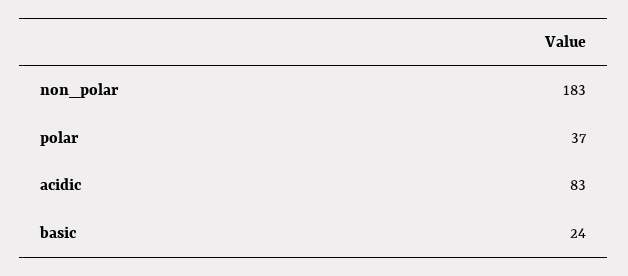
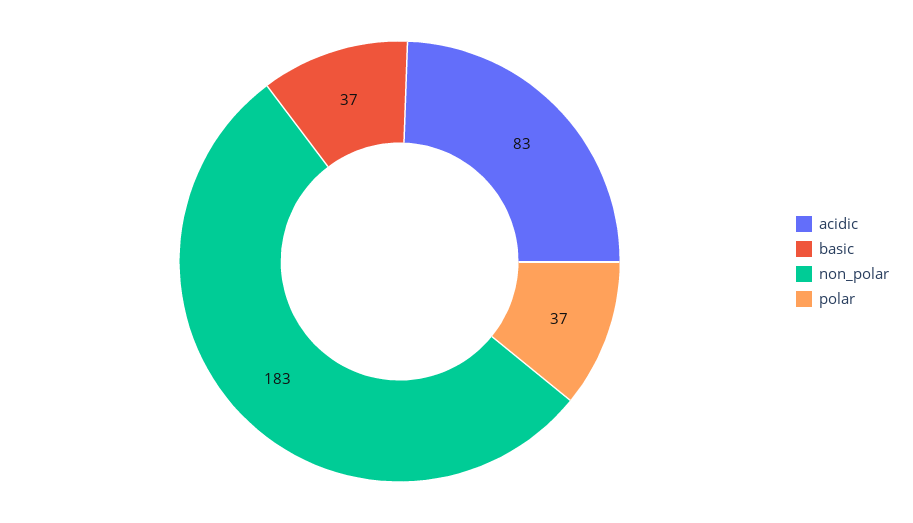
basic: 24 -> 37

